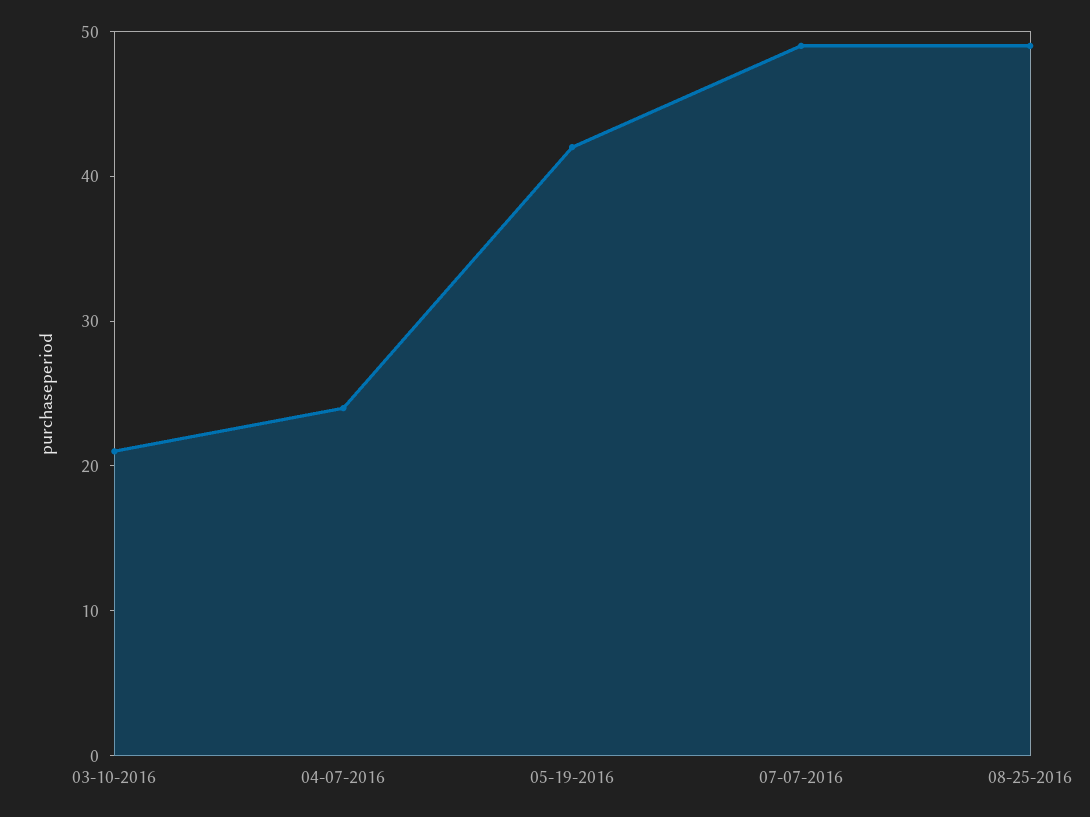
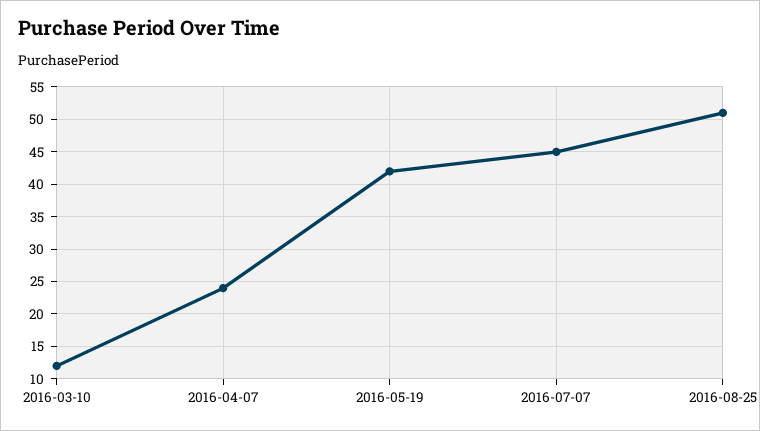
03-10-2016: 21 -> 12
07-07-2016: 49 -> 45
08-25-2016: 49 -> 51

